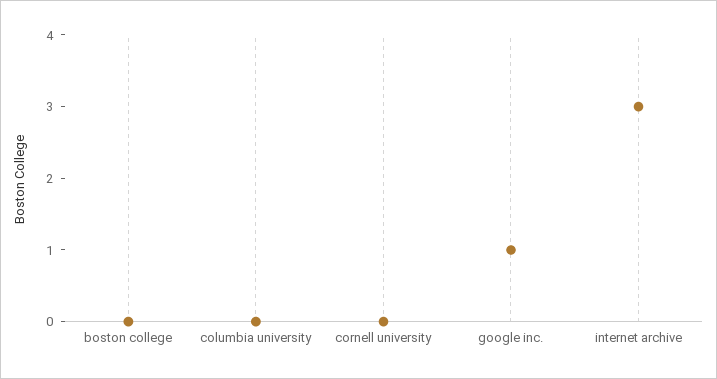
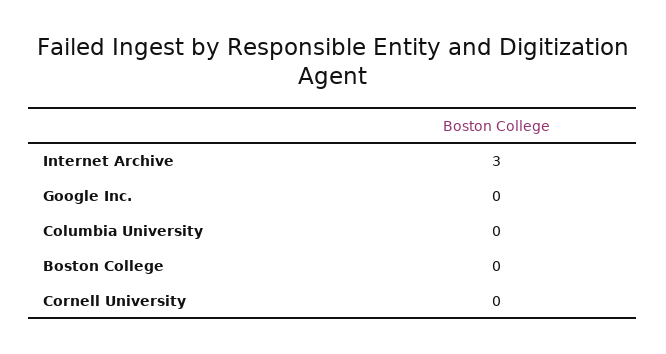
google inc.: 1 -> 0

